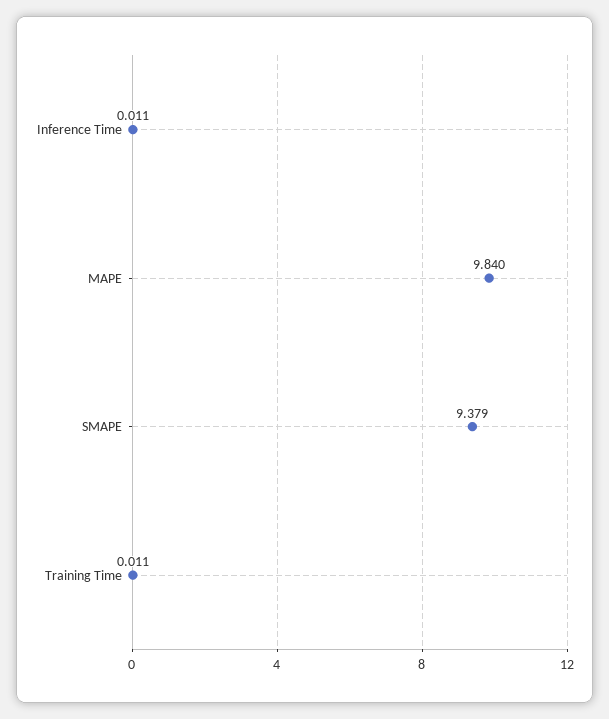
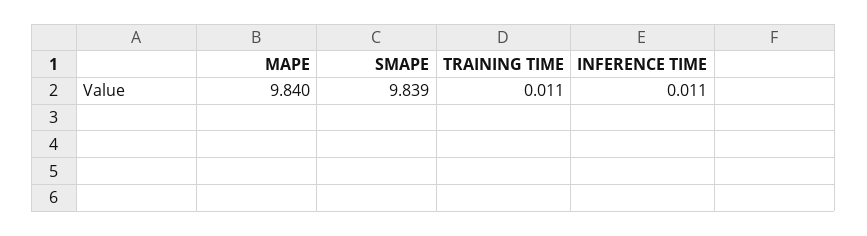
SMAPE: 9.379 -> 9.839

